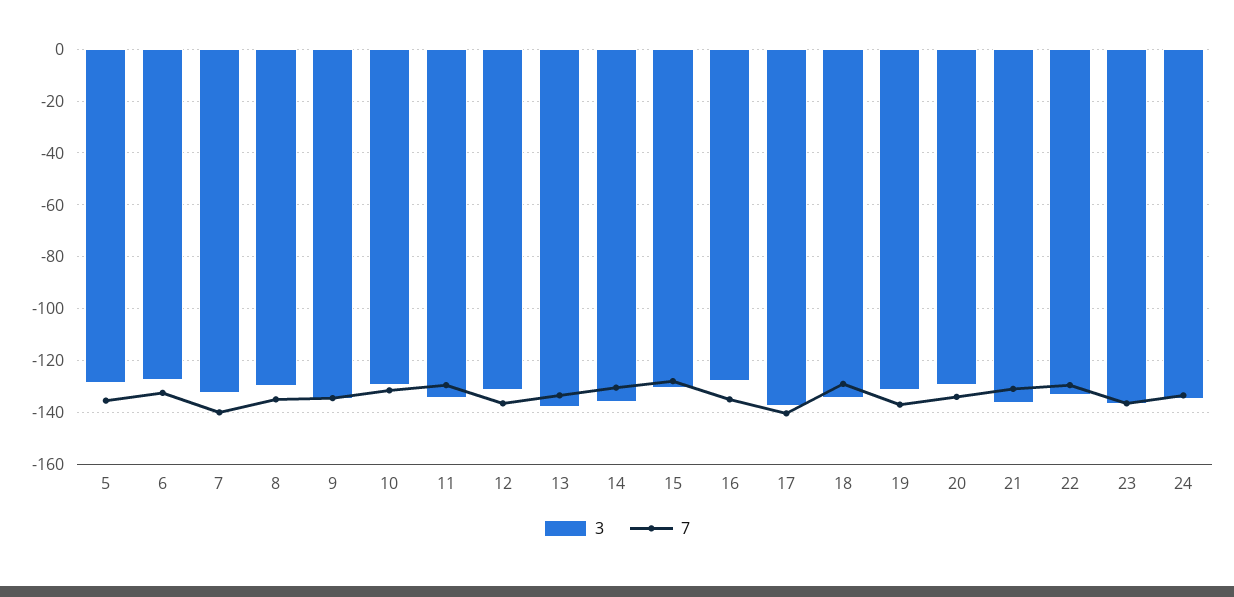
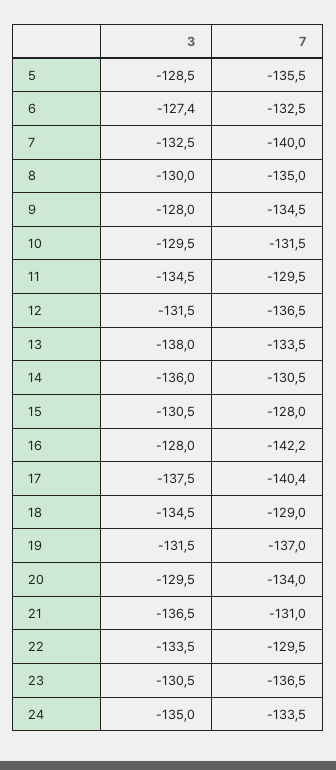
3, 9: -135 -> -128
7, 16: -135 -> -142.2
3, 23: -137.5 -> -130.5

